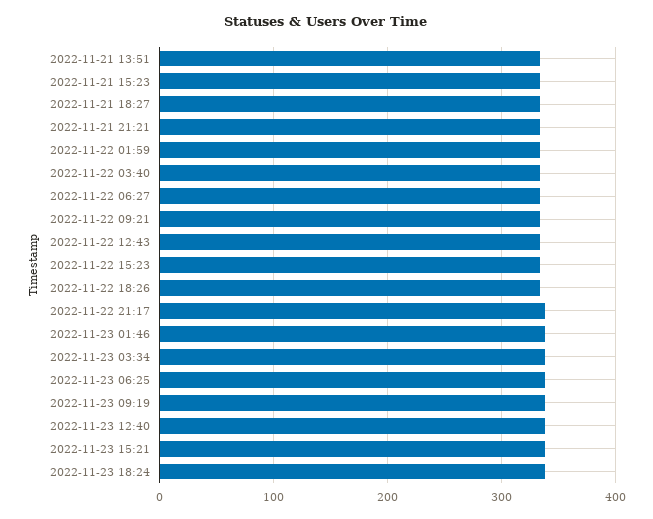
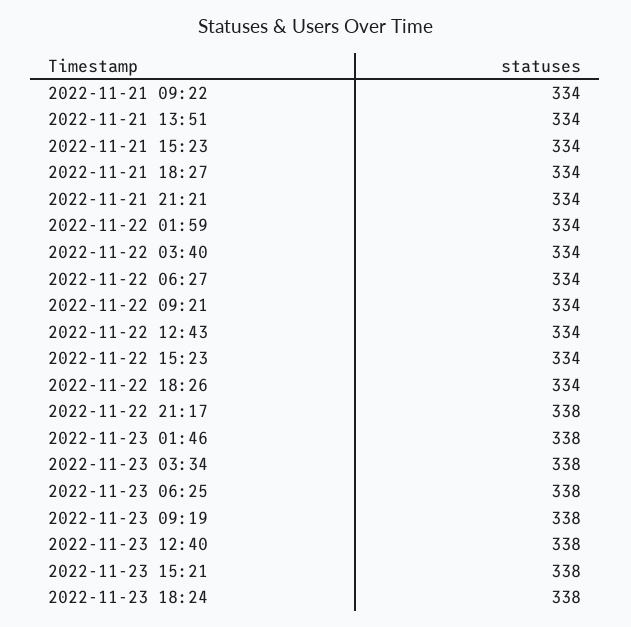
2022-11-21 09:22: none -> 334

